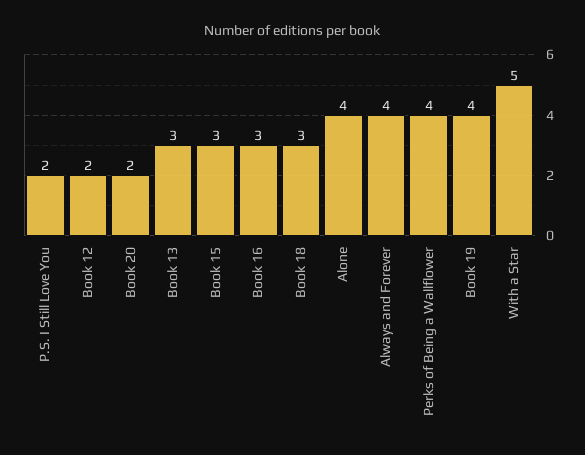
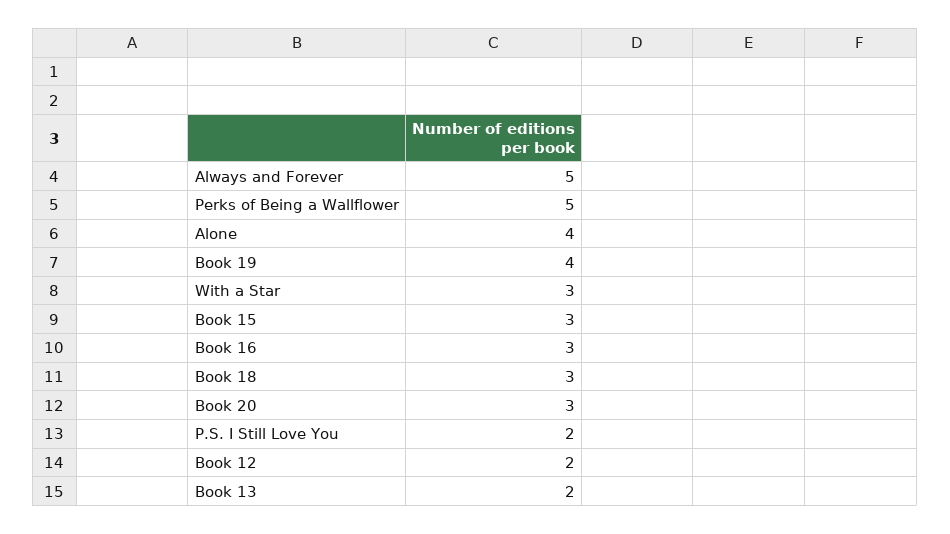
Book 20: 2 -> 3
Book 13: 3 -> 2
Always and Forever: 4 -> 5
Perks of Being a Wallflower: 4 -> 5
With a Star: 5 -> 3

